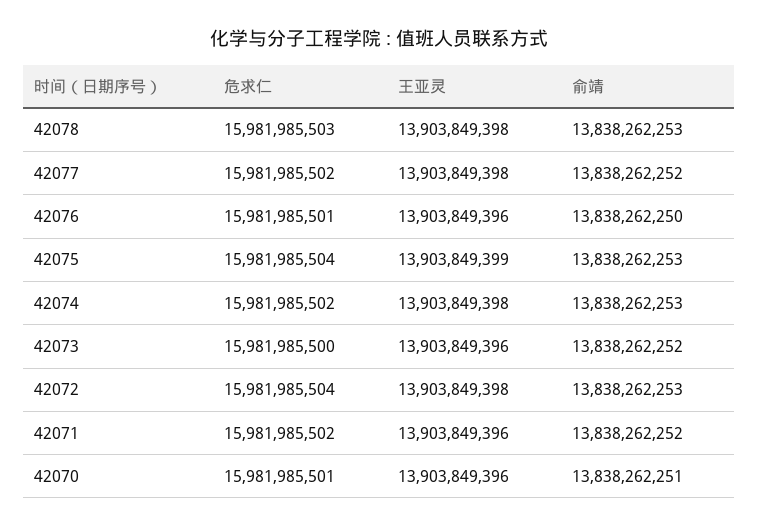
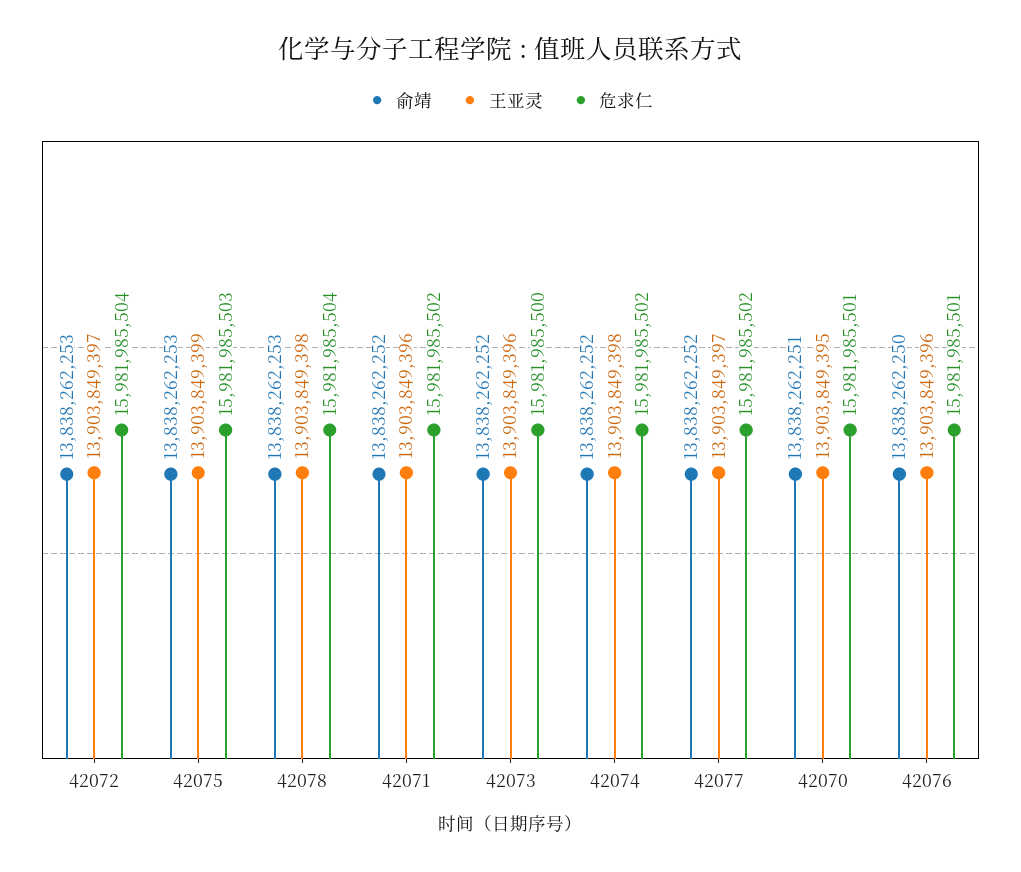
危求仁, 42078: 15981985503 -> 15981985504
王亚灵, 42077: 13903849398 -> 13903849397
危求仁, 42075: 15981985504 -> 15981985503
俞靖, 42074: 13838262253 -> 13838262252
王亚灵, 42072: 13903849398 -> 13903849397
王亚灵, 42070: 13903849396 -> 13903849395

